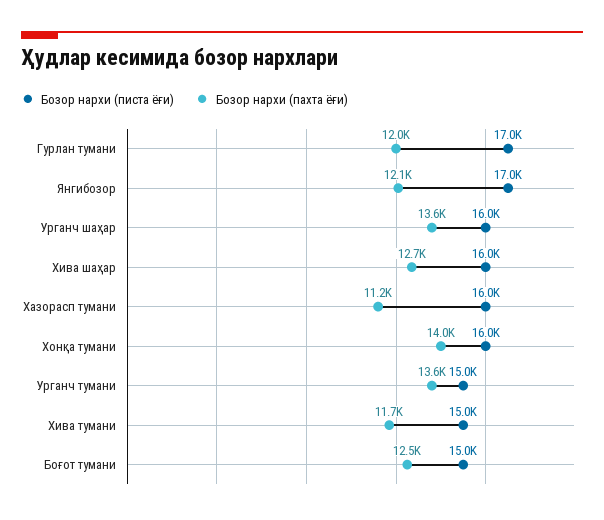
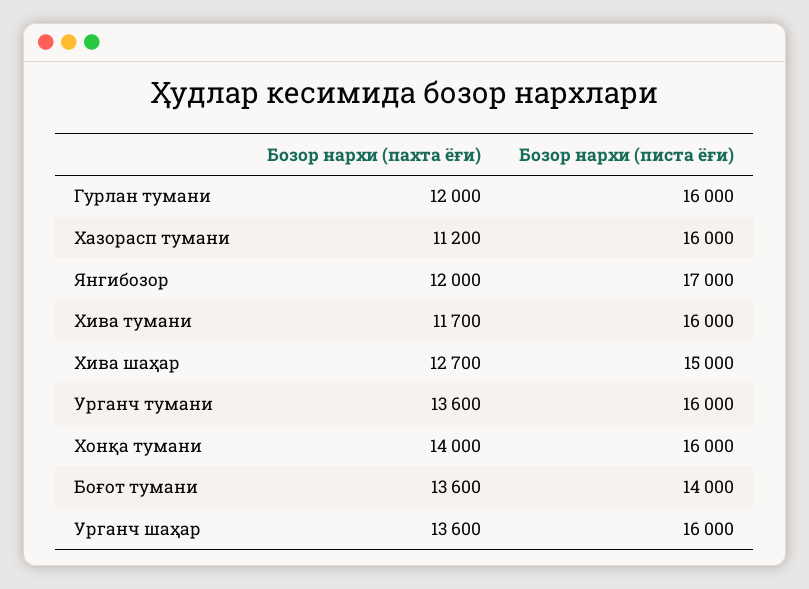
Бозор нархи (писта ёғи), Гурлан тумани: 17000 -> 16000
Бозор нархи (пахта ёғи), Янгибозор: 12100 -> 12000
Бозор нархи (писта ёғи), Хива шаҳар: 16000 -> 15000
Бозор нархи (писта ёғи), Урганч тумани: 15000 -> 16000
Бозор нархи (писта ёғи), Хива тумани: 15000 -> 16000
Бозор нархи (писта ёғи), Боғот тумани: 15000 -> 14000
Бозор нархи (пахта ёғи), Боғот тумани: 12500 -> 13600

